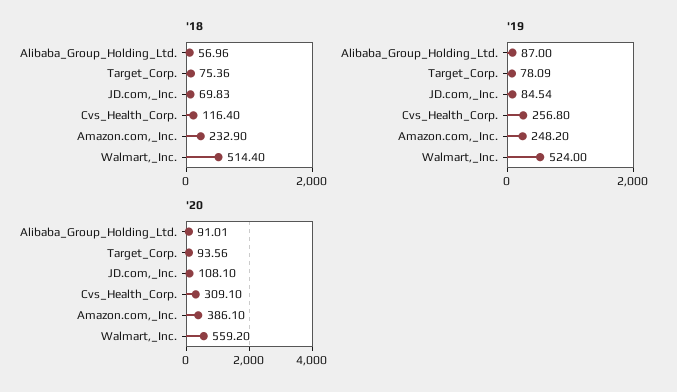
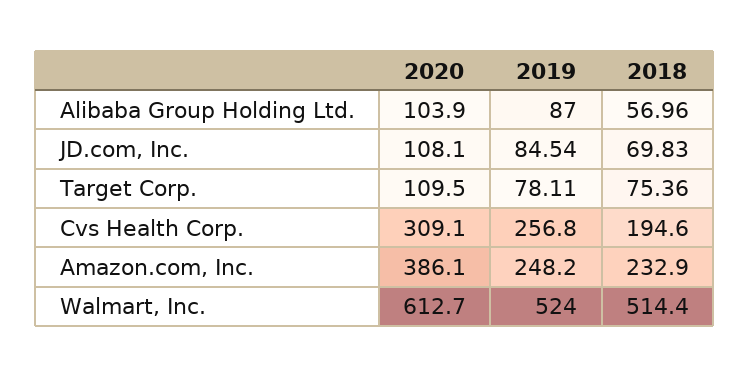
'18, Cvs_Health_Corp.: 116.4 -> 194.6
'19, Target_Corp.: 78.09 -> 78.11
'20, Alibaba_Group_Holding_Ltd.: 91.01 -> 103.9
'20, Target_Corp.: 93.56 -> 109.5
'20, Walmart,_Inc.: 559.2 -> 612.7

